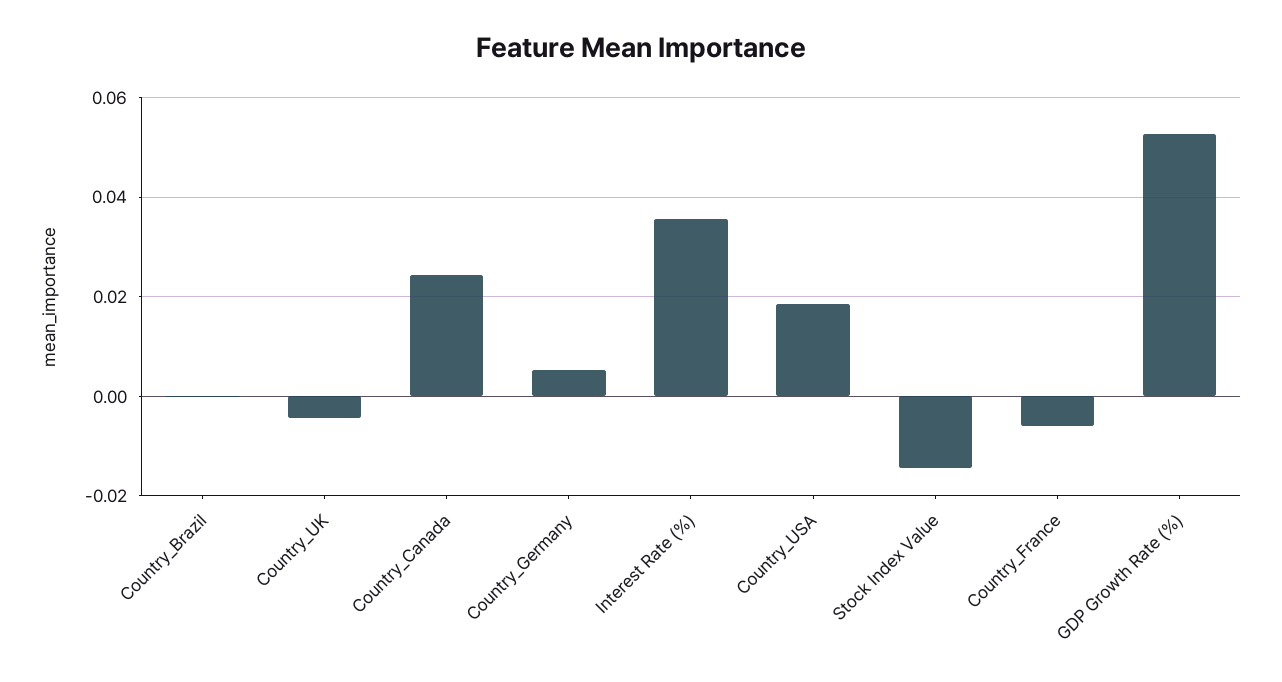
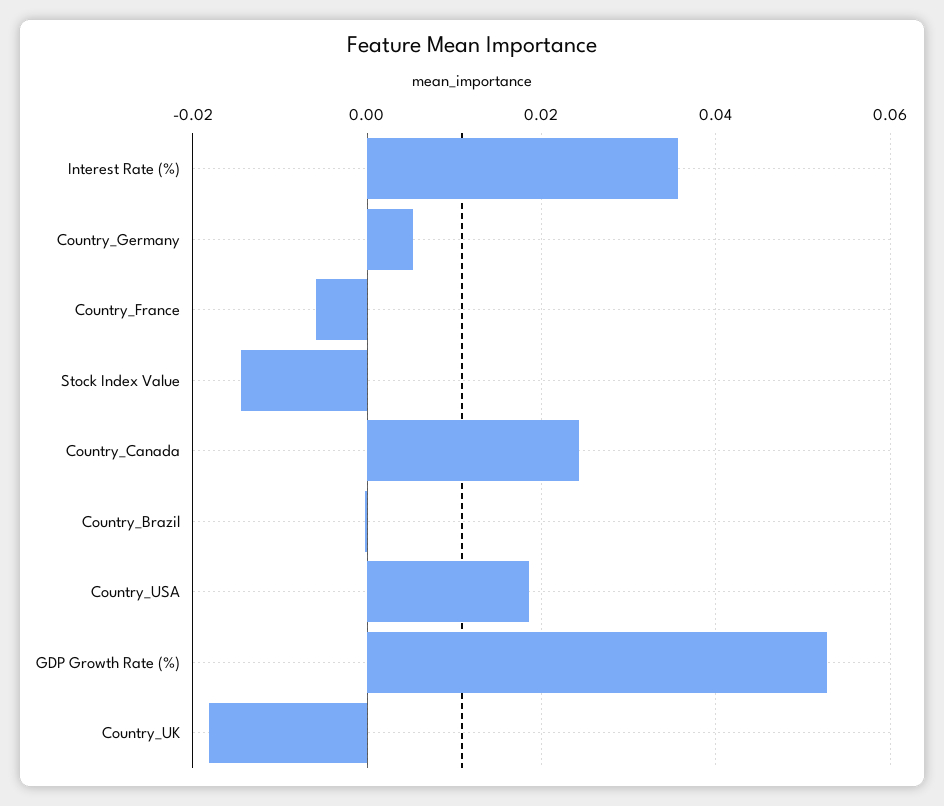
Country_UK: -0.004 -> -0.018

